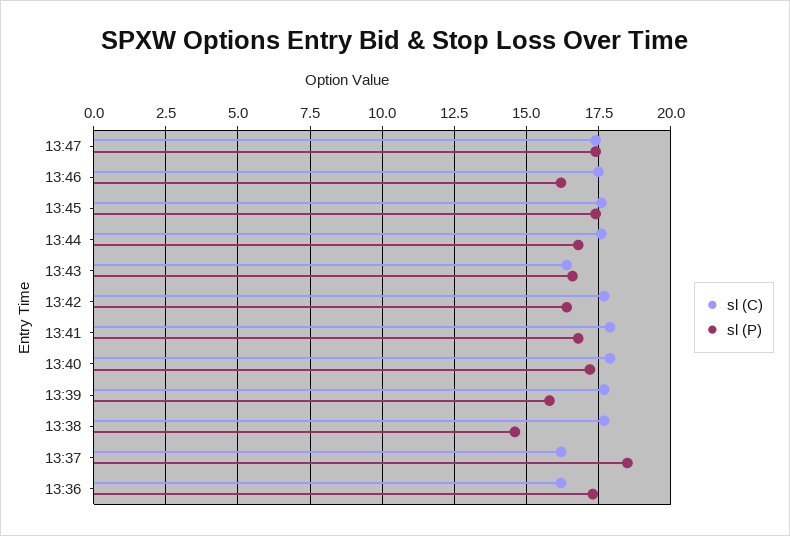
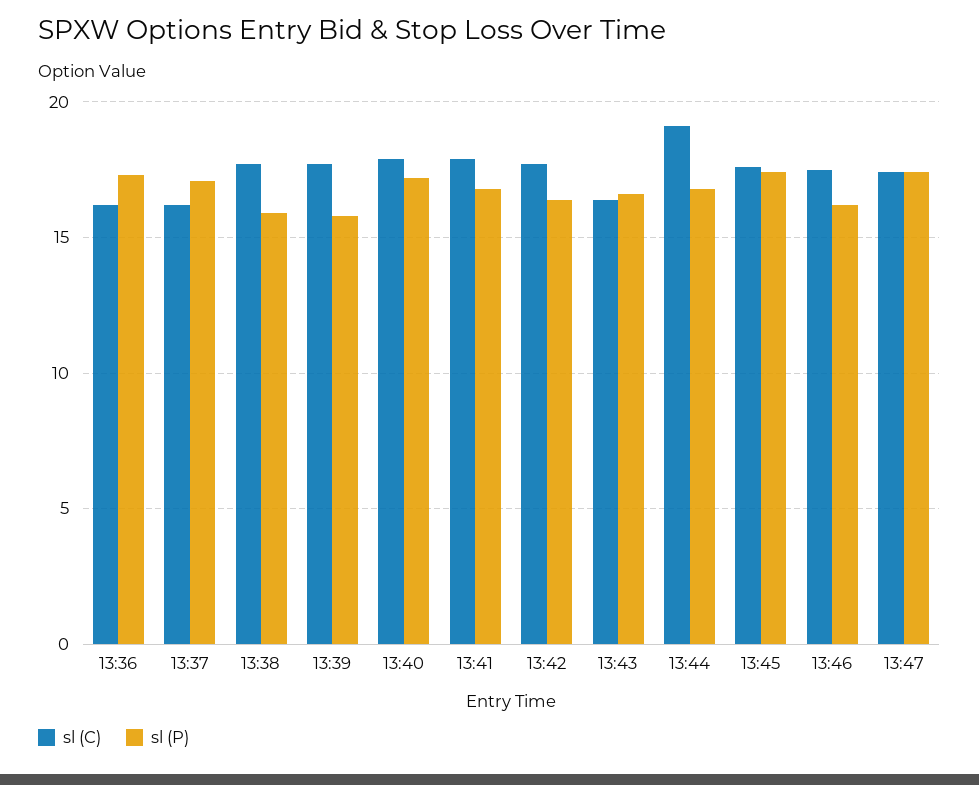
sl (C), 13:44: 17.5 -> 19
sl (P), 13:38: 14.5 -> 16
sl (P), 13:37: 18.5 -> 17

